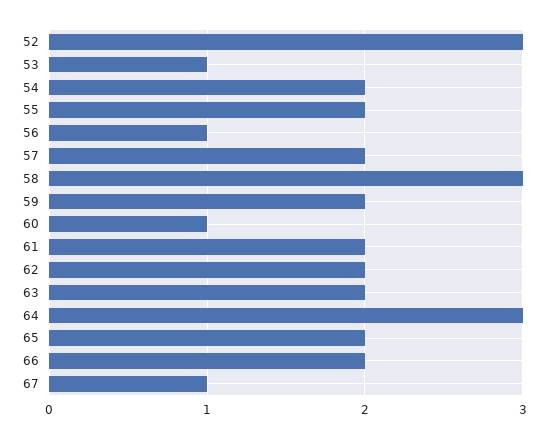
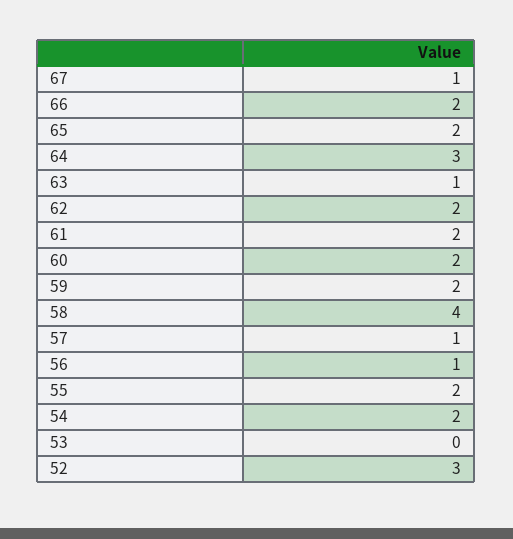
53: 1 -> 0
57: 2 -> 1
58: 3 -> 4
60: 1 -> 2
63: 2 -> 1

